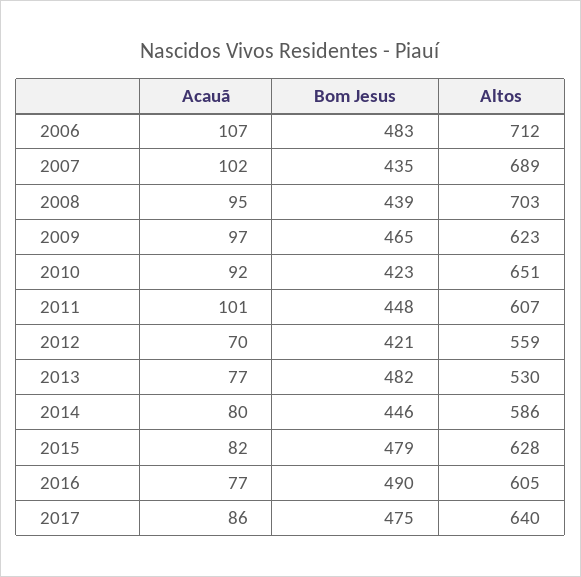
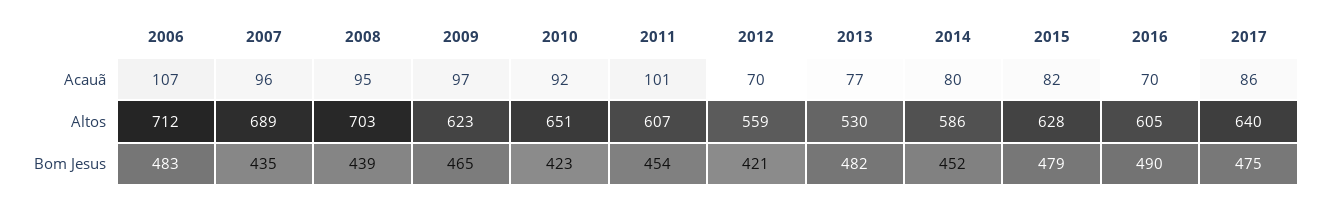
Acauã, 2007: 102 -> 96
Bom Jesus, 2011: 448 -> 454
Bom Jesus, 2014: 446 -> 452
Acauã, 2016: 77 -> 70

